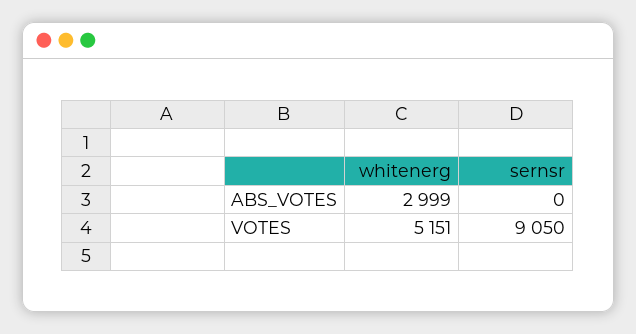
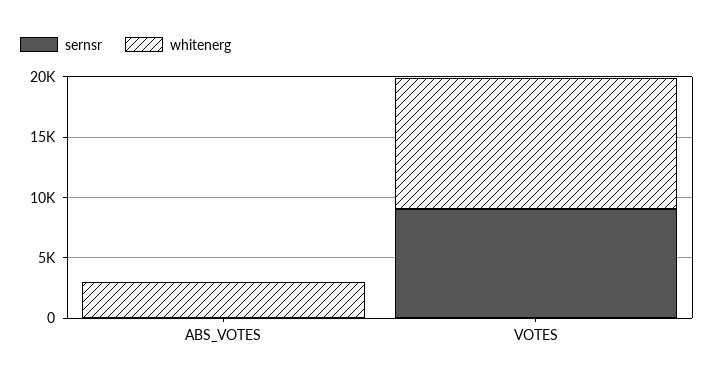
whitenerg, VOTES: 5151 -> 11000

